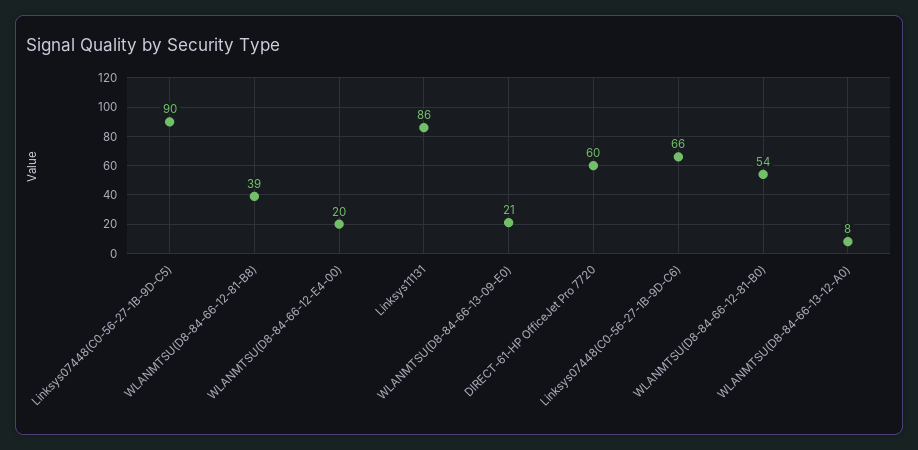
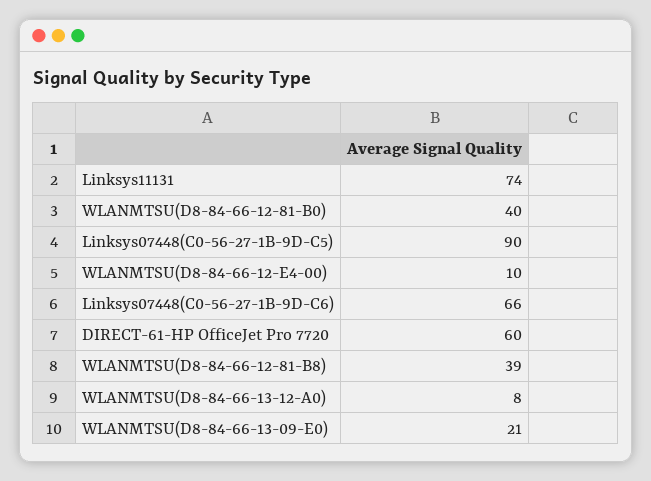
WLANMTSU(D8-84-66-12-E4-00): 20 -> 10
Linksys11131: 86 -> 74
WLANMTSU(D8-84-66-12-81-B0): 54 -> 40

